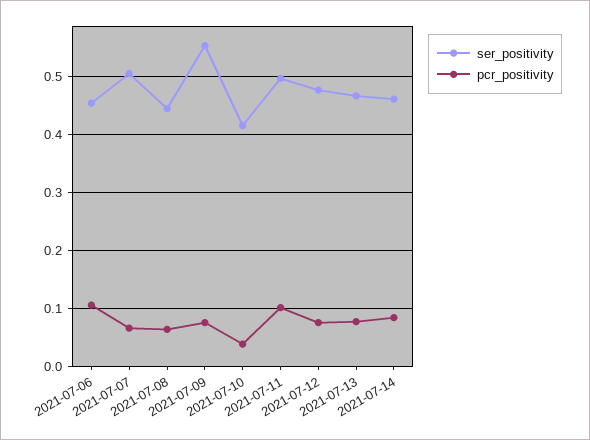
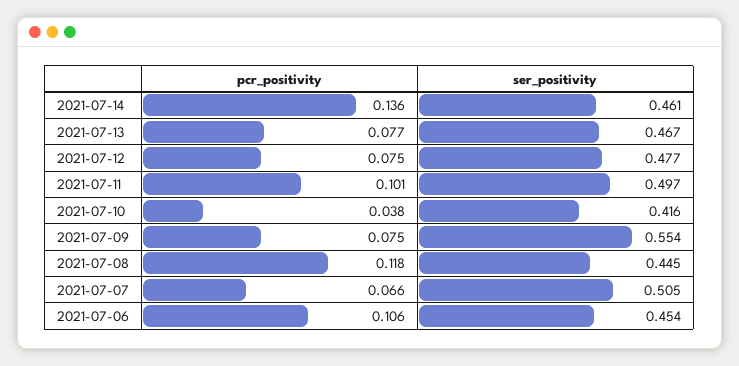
pcr_positivity, 2021-07-08: 0.06 -> 0.118
pcr_positivity, 2021-07-14: 0.08 -> 0.136

